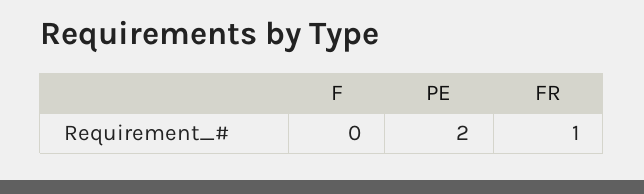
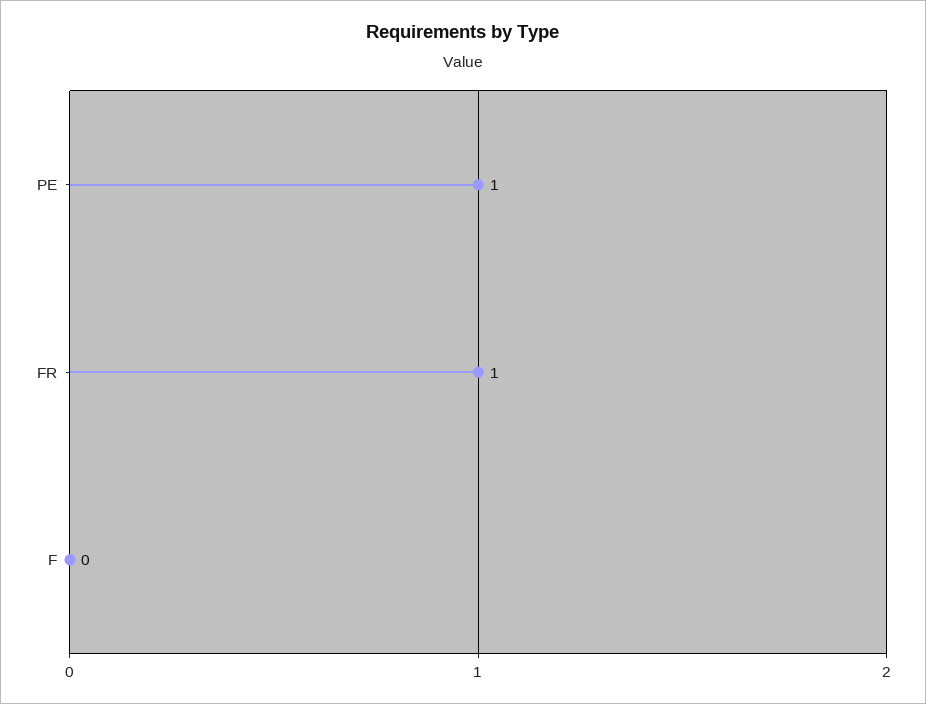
PE: 2 -> 1

